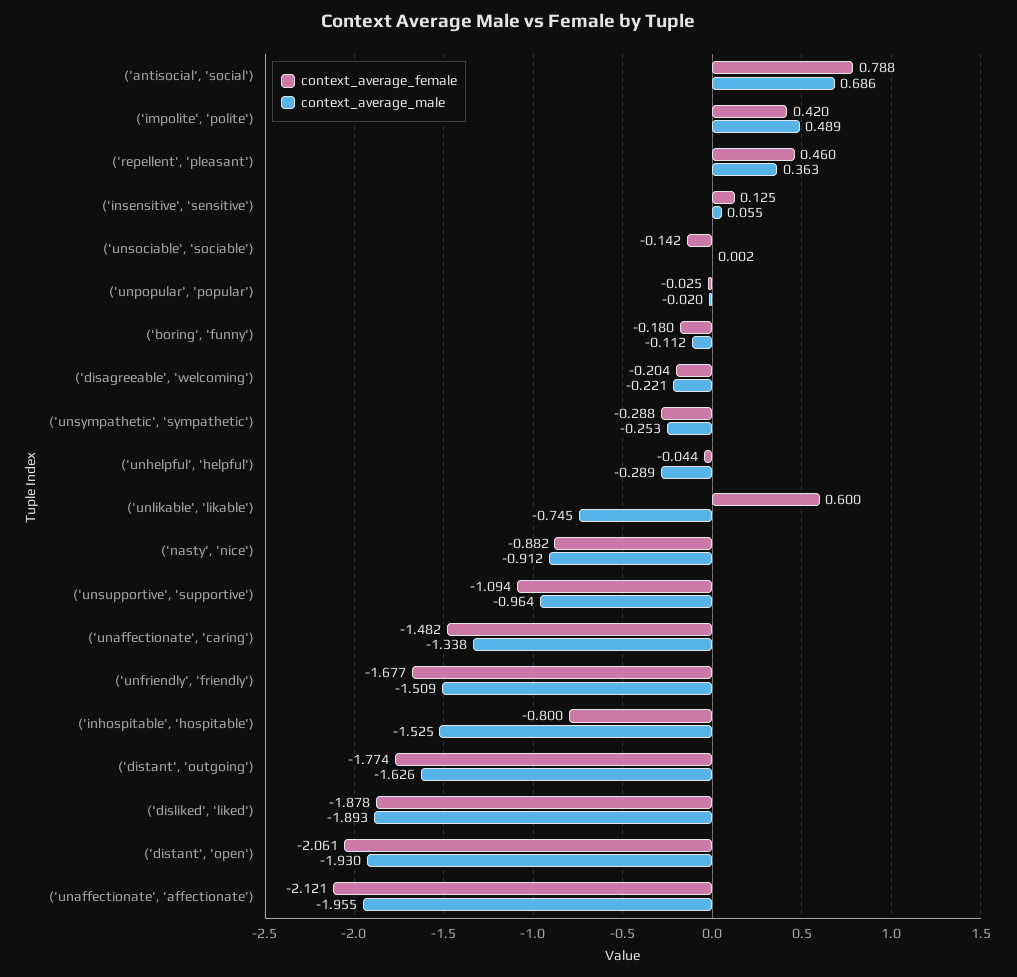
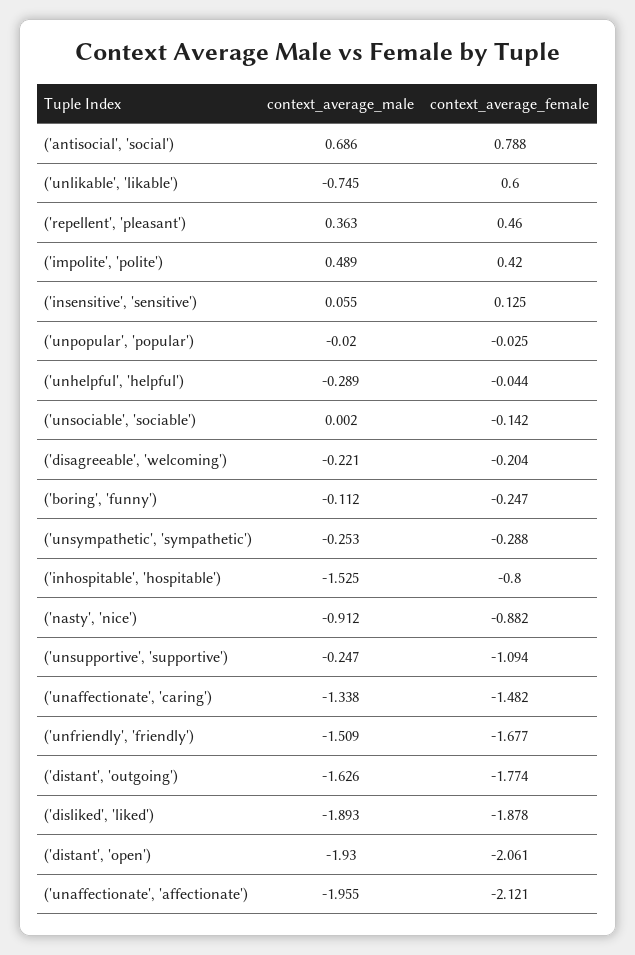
context_average_female, ('boring', 'funny'): -0.18 -> -0.247
context_average_male, ('unsupportive', 'supportive'): -0.964 -> -0.247

